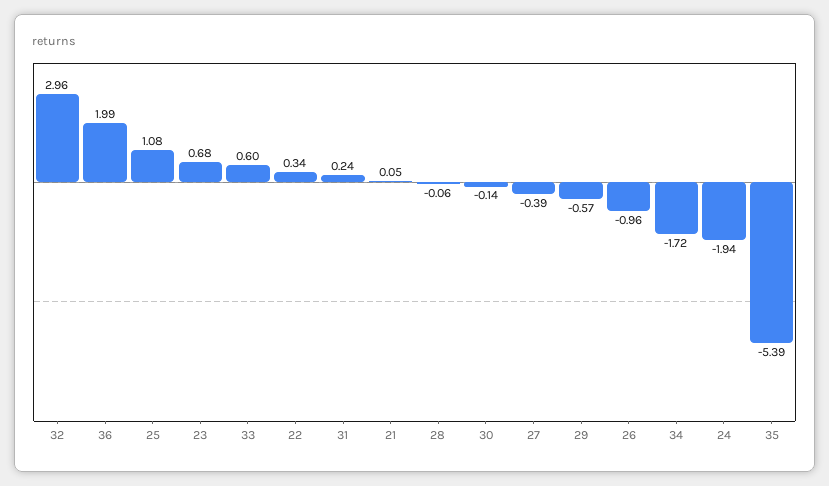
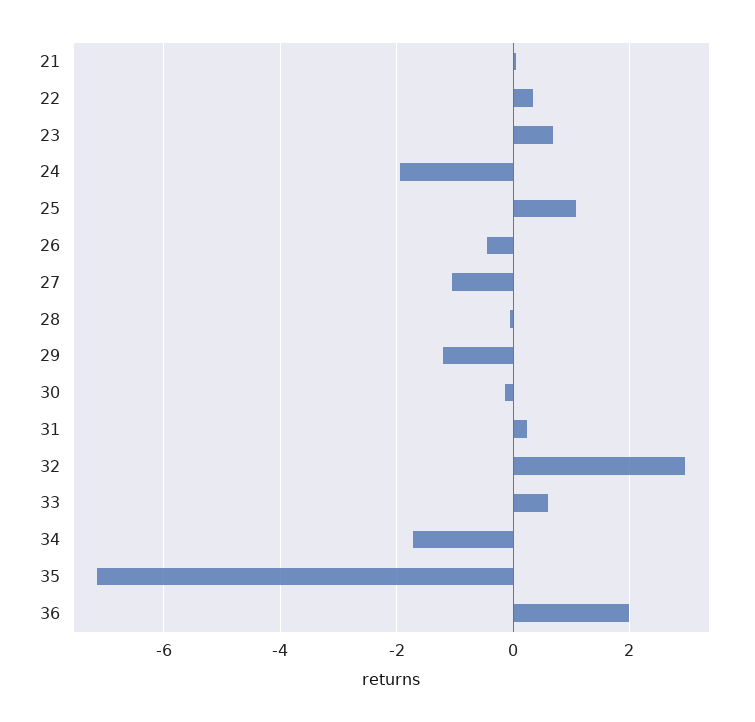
27: -0.39 -> -1
29: -0.57 -> -1.2
26: -0.96 -> -0.4
35: -5.39 -> -7.2

